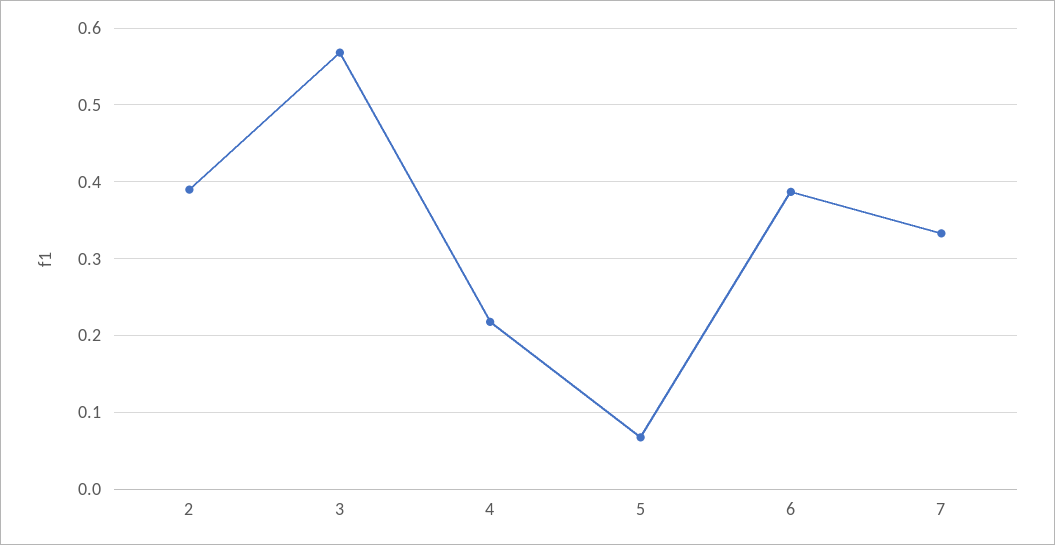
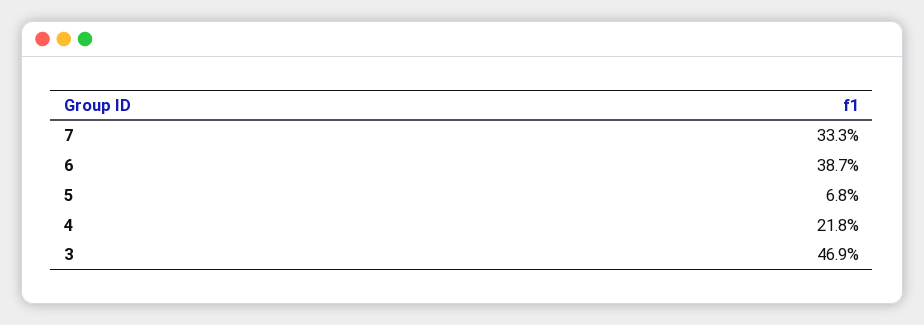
2: 0.39 -> none
3: 0.57 -> 0.469

